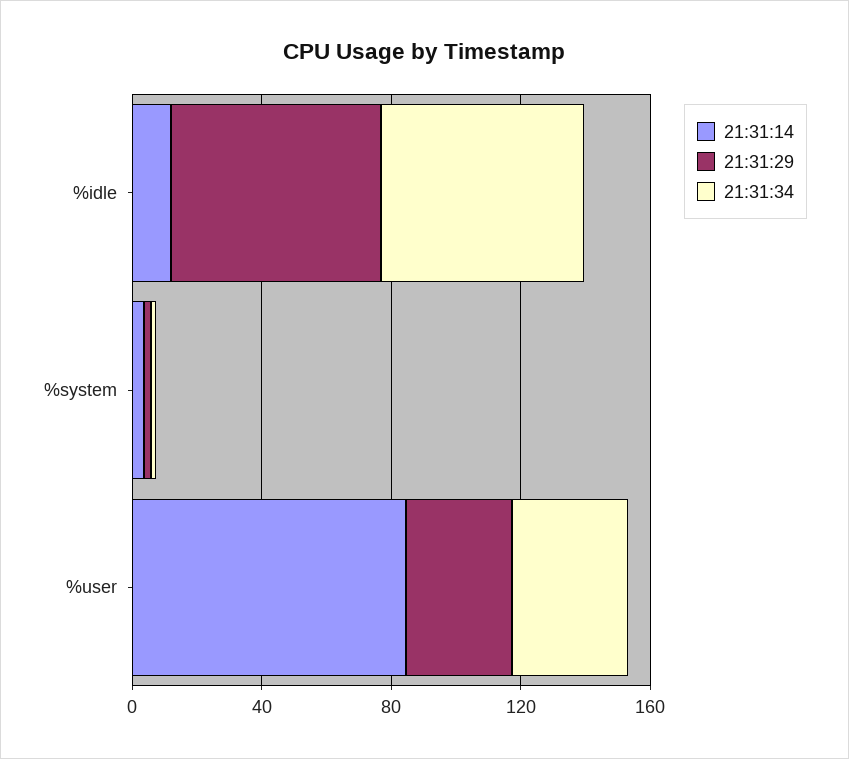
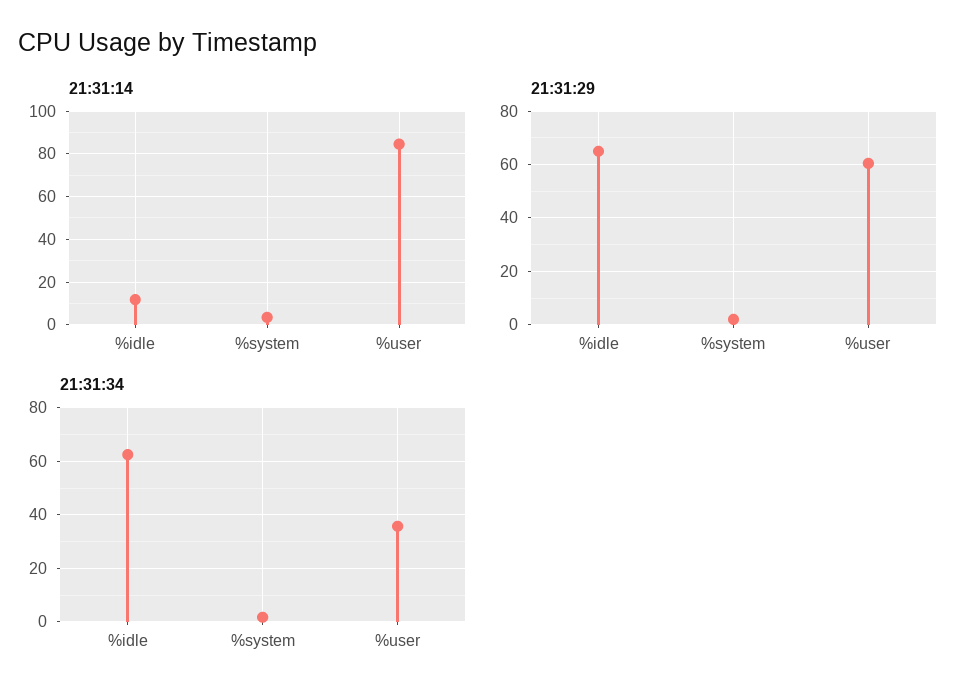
21:31:29, %user: 30 -> 60

